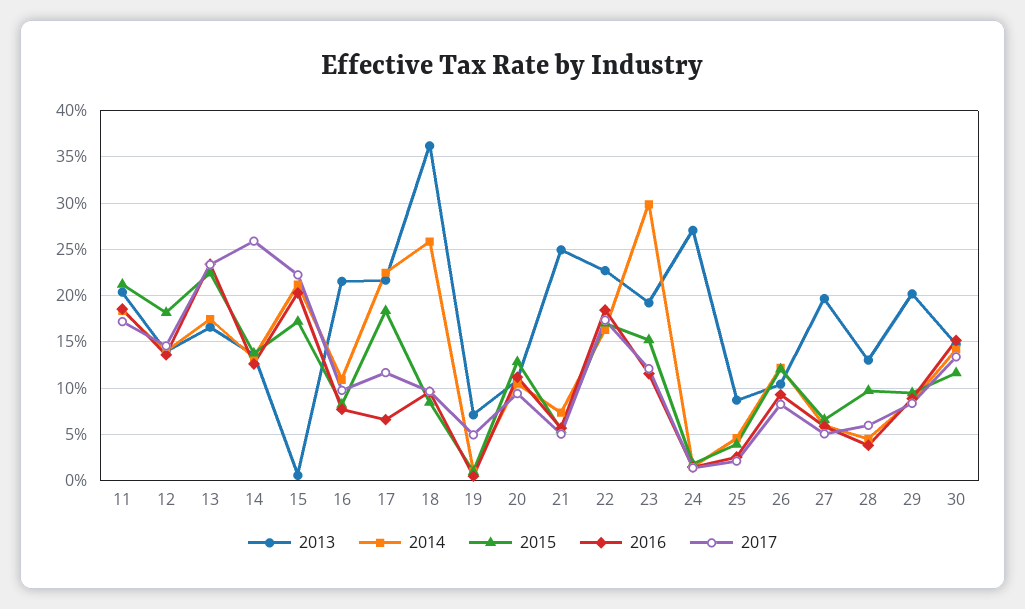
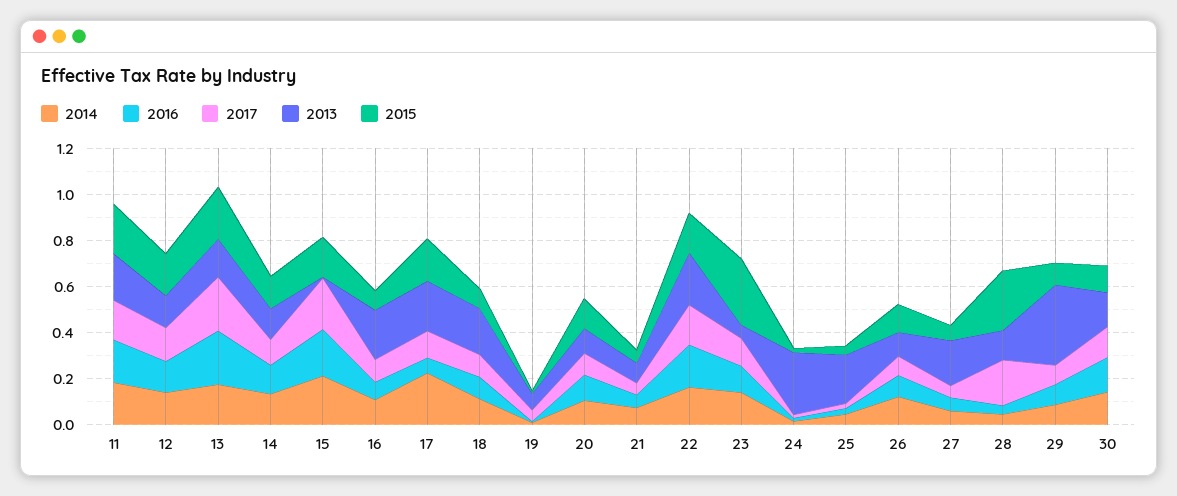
2017, 14: 0.26 -> 0.1
2013, 18: 0.36 -> 0.2
2014, 18: 0.26 -> 0.1
2013, 21: 0.25 -> 0.1
2013, 23: 0.19 -> 0.05
2014, 23: 0.3 -> 0.15
2015, 23: 0.15 -> 0.3
2013, 25: 0.09 -> 0.2
2015, 28: 0.1 -> 0.25
2017, 28: 0.06 -> 0.2
2013, 29: 0.2 -> 0.35

